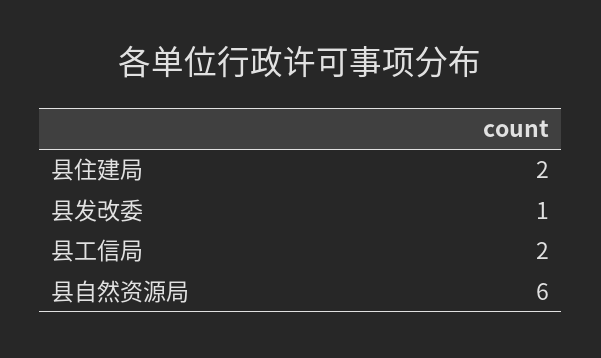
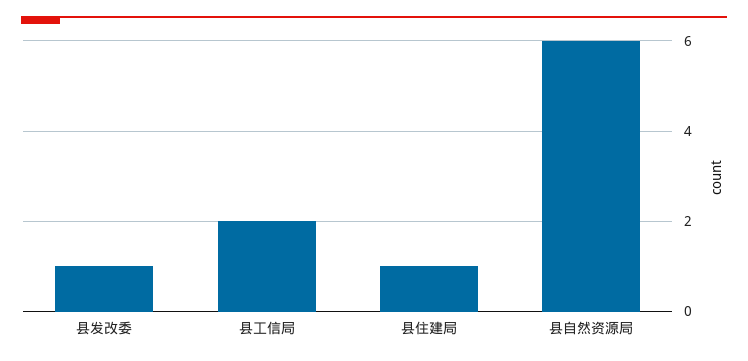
县住建局: 2 -> 1

